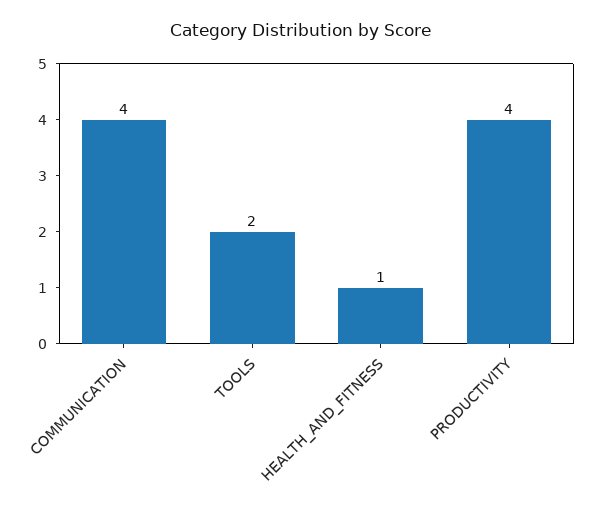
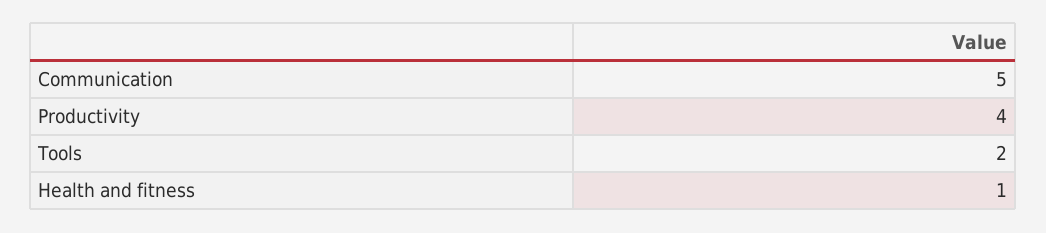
COMMUNICATION: 4 -> 5

